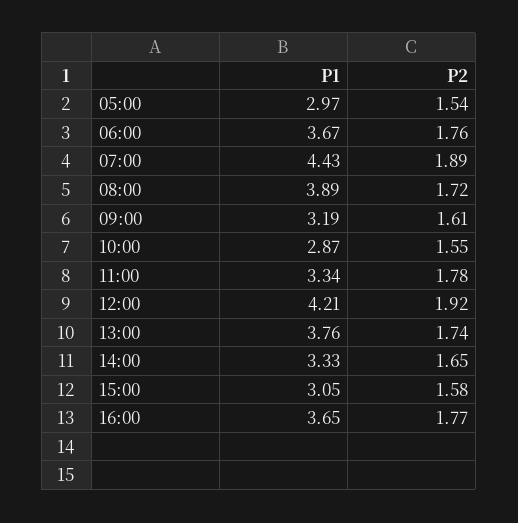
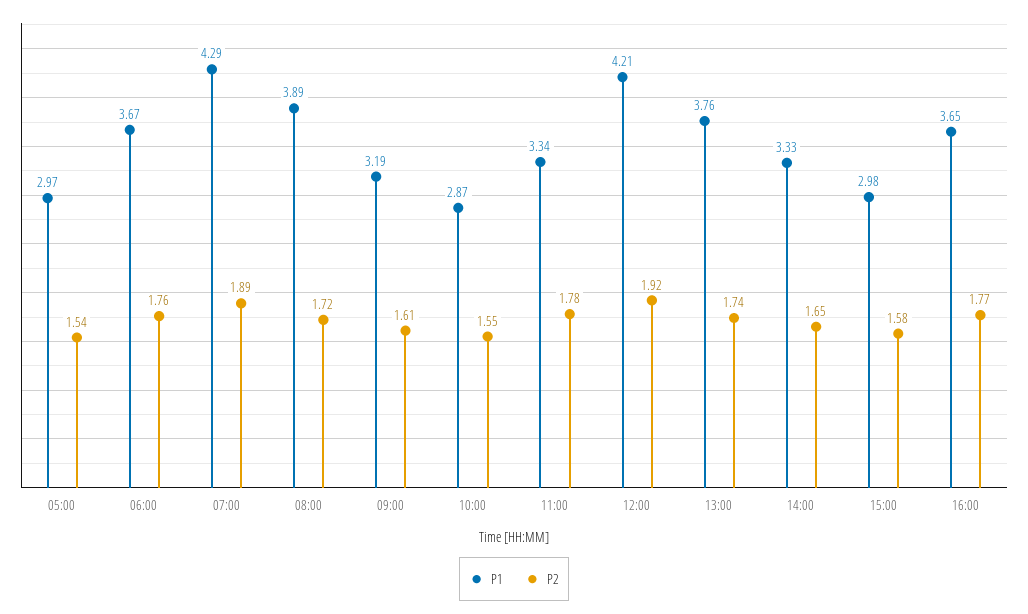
P1, 07:00: 4.43 -> 4.29
P1, 15:00: 3.05 -> 2.98

